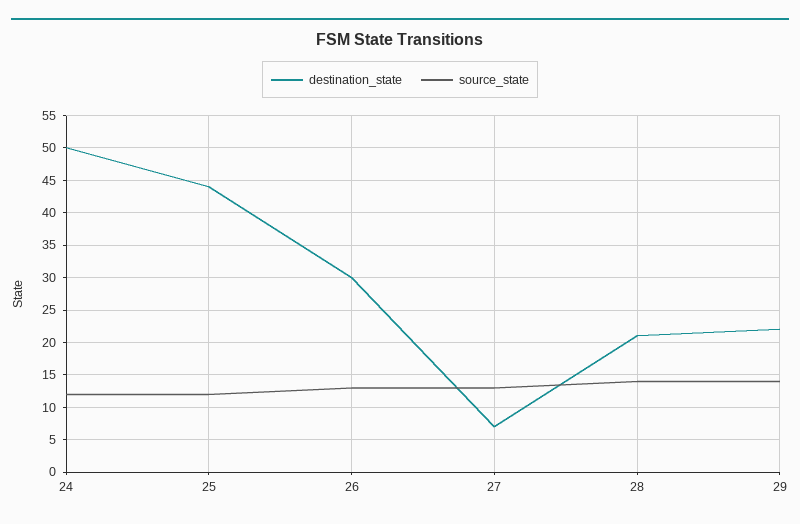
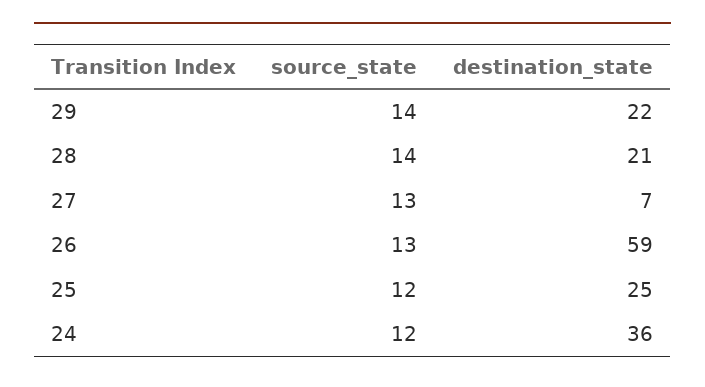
destination_state, 24: 50 -> 36
destination_state, 25: 44 -> 25
destination_state, 26: 30 -> 59

